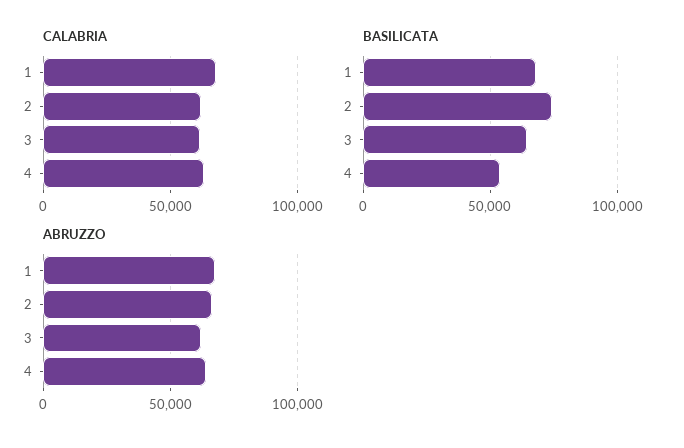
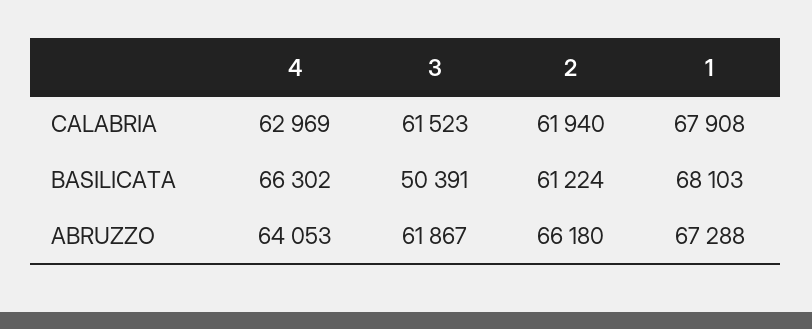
BASILICATA, 2: 75000 -> 61224
BASILICATA, 3: 65000 -> 50391
BASILICATA, 4: 55000 -> 66302

